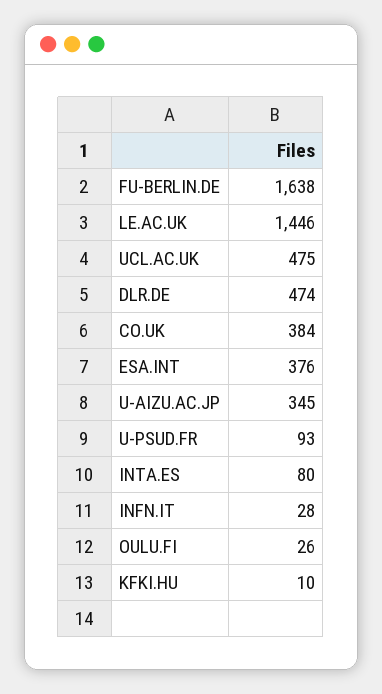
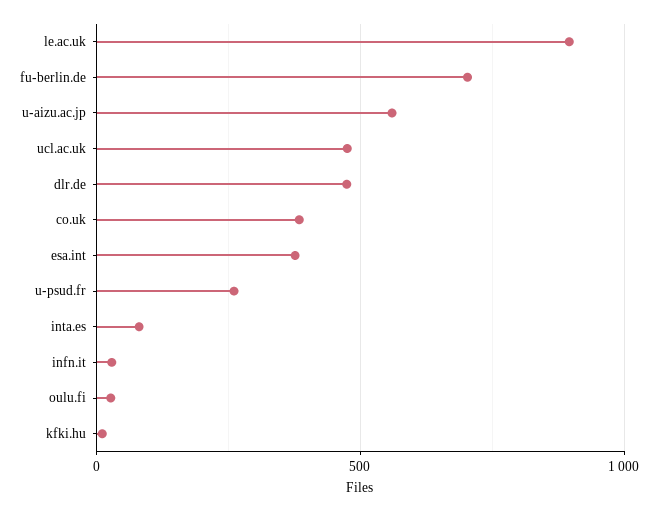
FU-BERLIN.DE: 1638 -> 700
LE.AC.UK: 1446 -> 900
U-AIZU.AC.JP: 345 -> 550
U-PSUD.FR: 93 -> 250

